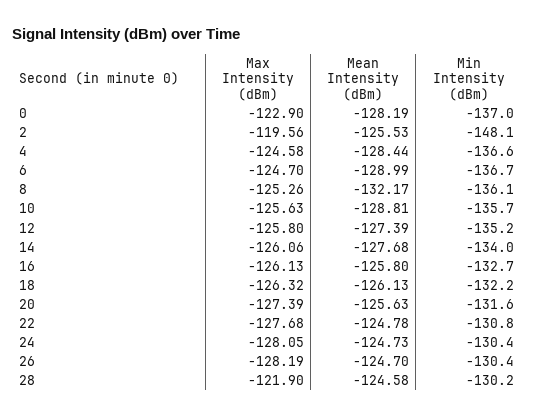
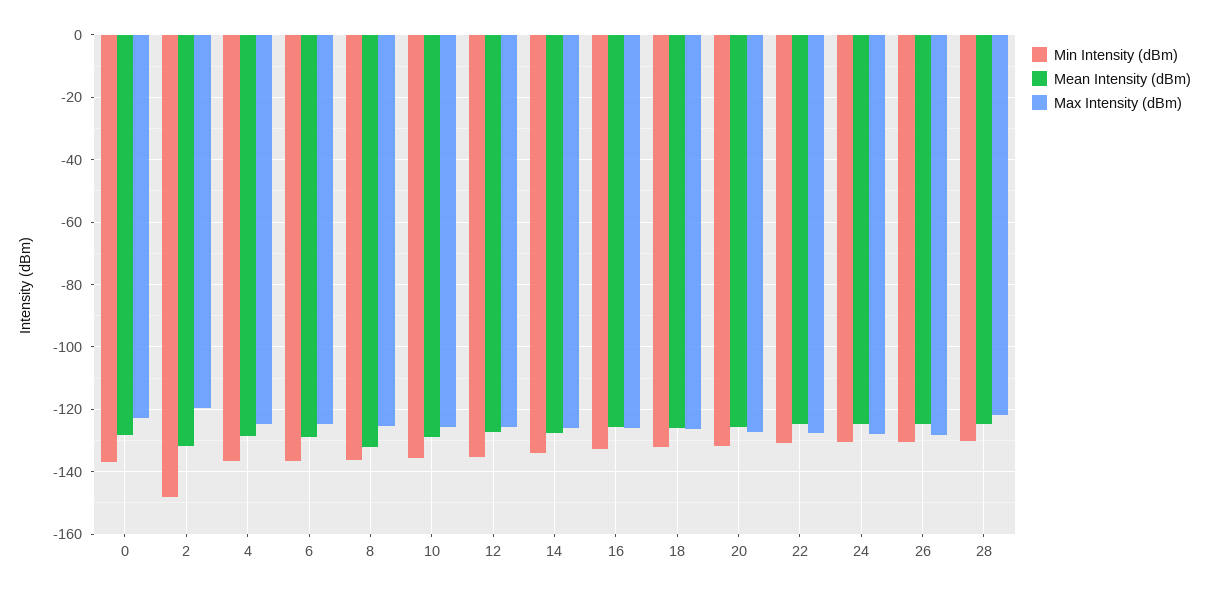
Mean Intensity (dBm), 2: -125.53 -> -132

